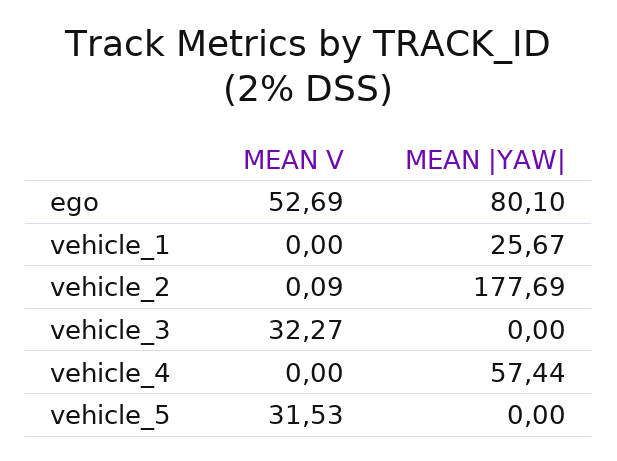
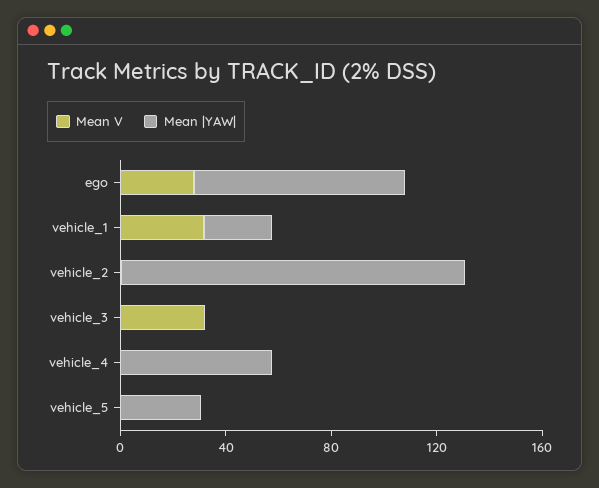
MEAN V, ego: 52.69 -> 30
MEAN V, vehicle_1: 0 -> 30
MEAN |YAW|, vehicle_2: 177.69 -> 130
MEAN V, vehicle_5: 31.53 -> 0
MEAN |YAW|, vehicle_5: 0 -> 30

